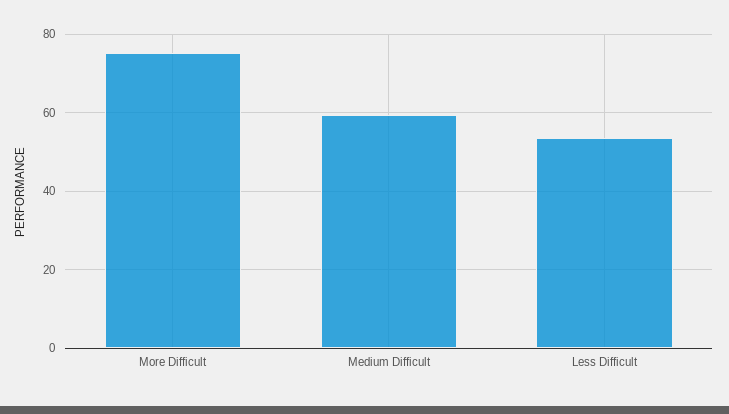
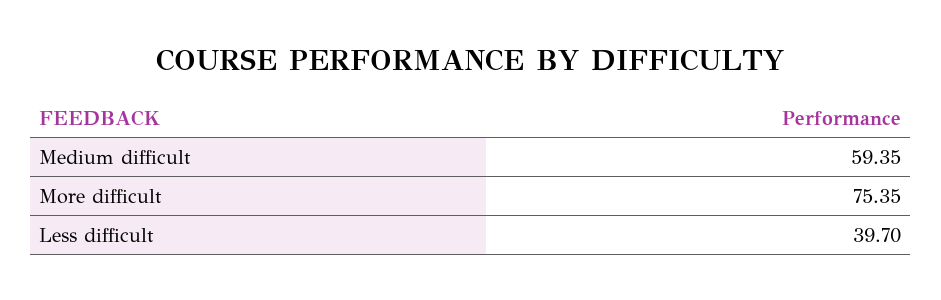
Less Difficult: 54 -> 39.7

